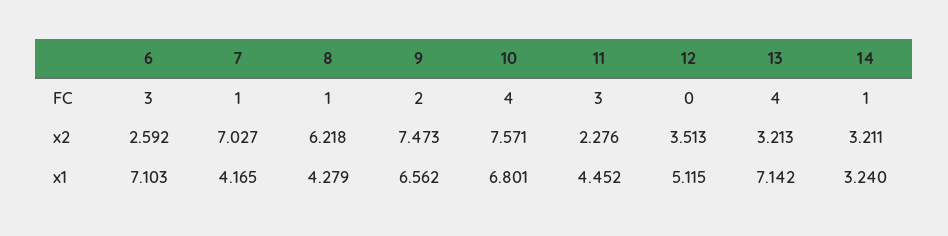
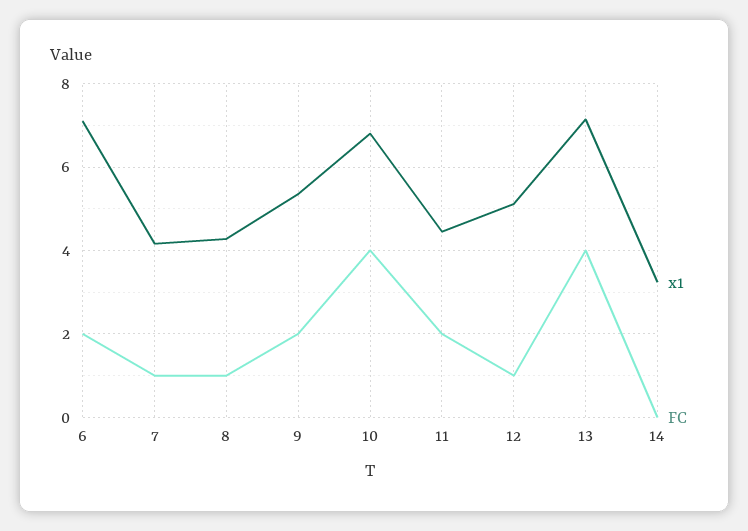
FC, 6: 3 -> 2
FC, 11: 3 -> 2
FC, 12: 0 -> 1
FC, 14: 1 -> 0
x2, 6: 2.592 -> none
x2, 7: 7.027 -> none
x2, 8: 6.218 -> none
x2, 9: 7.473 -> none
x2, 10: 7.571 -> none
x2, 11: 2.276 -> none
x2, 12: 3.513 -> none
x2, 13: 3.213 -> none
x2, 14: 3.211 -> none
x1, 9: 6.562 -> 5.4

